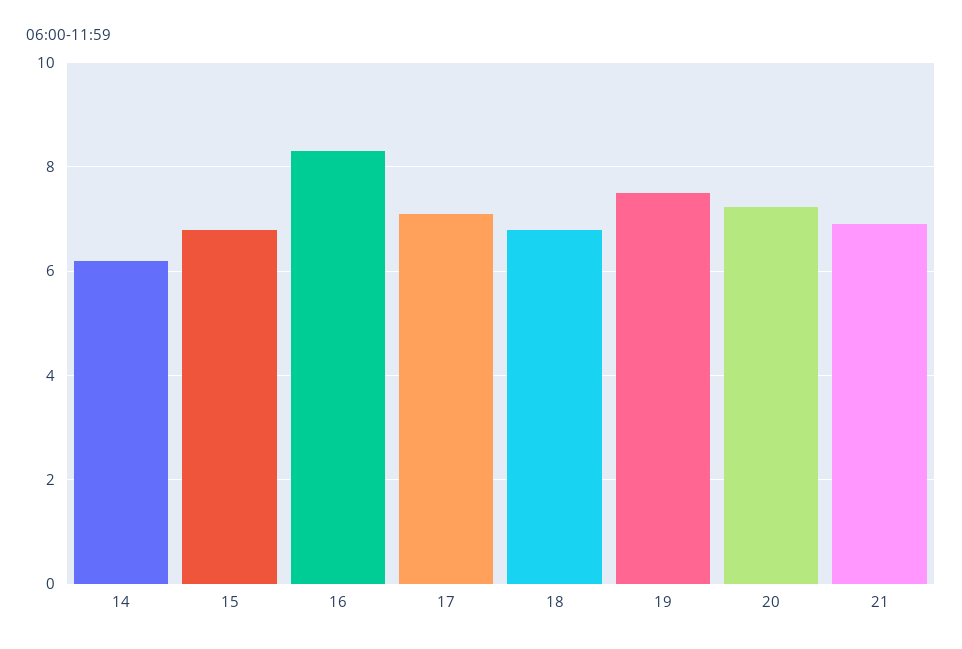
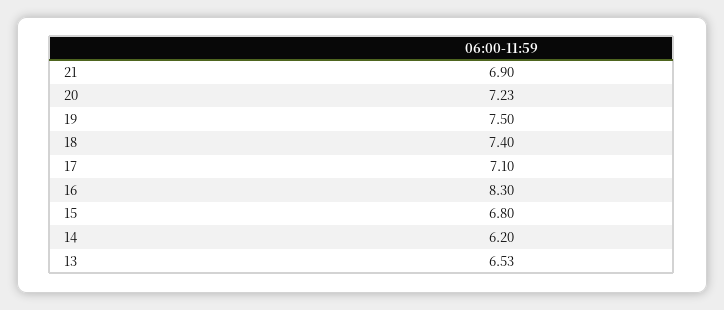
18: 6.8 -> 7.4
13: none -> 6.53

